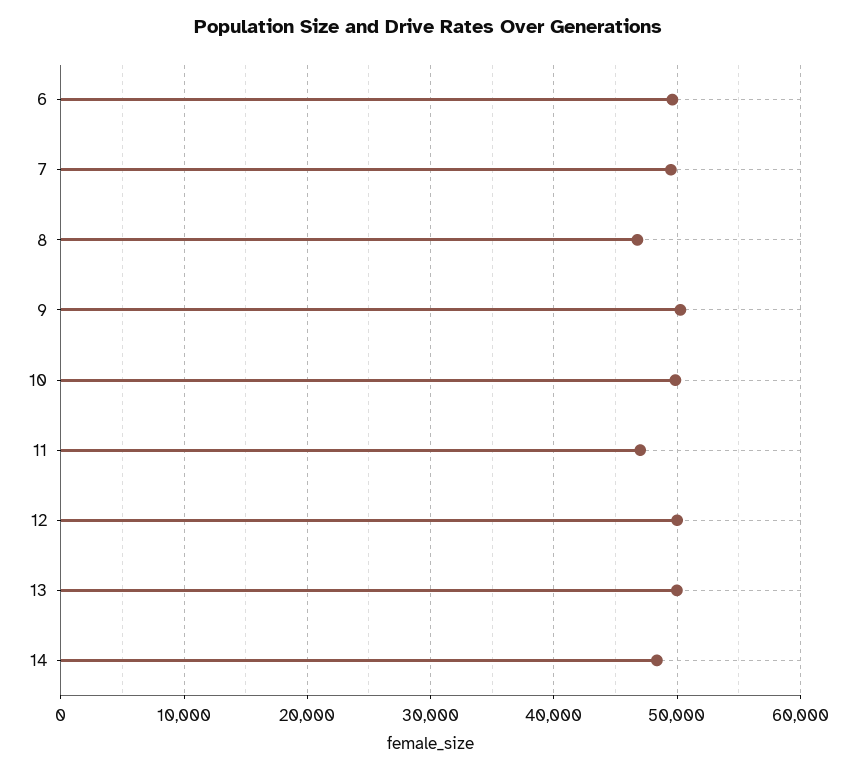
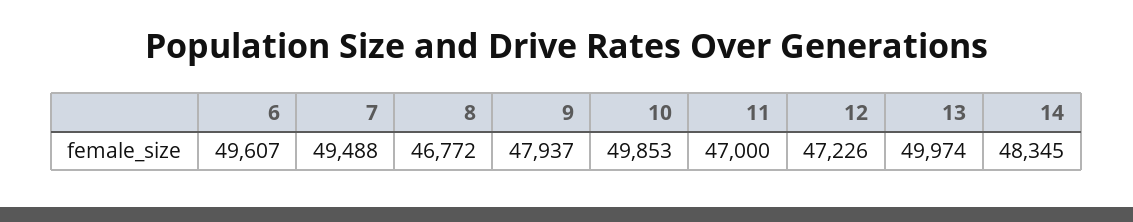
9: 50000 -> 47937
12: 50000 -> 47226

